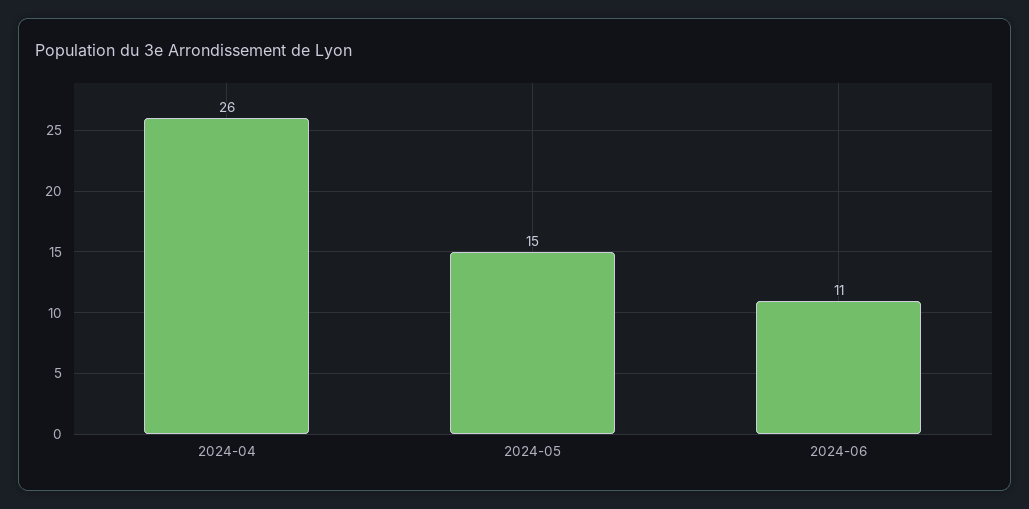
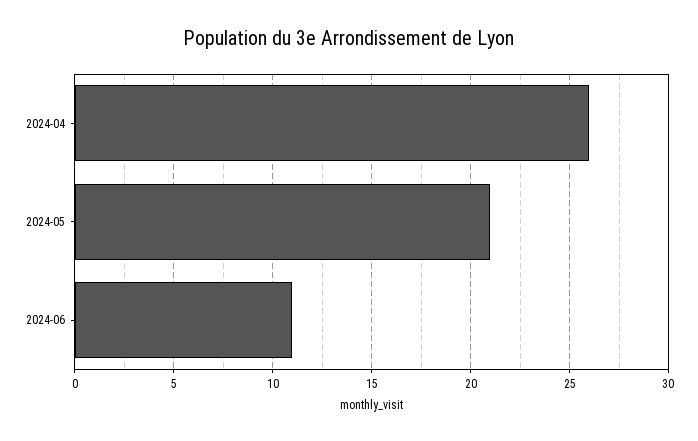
2024-05: 15 -> 21

